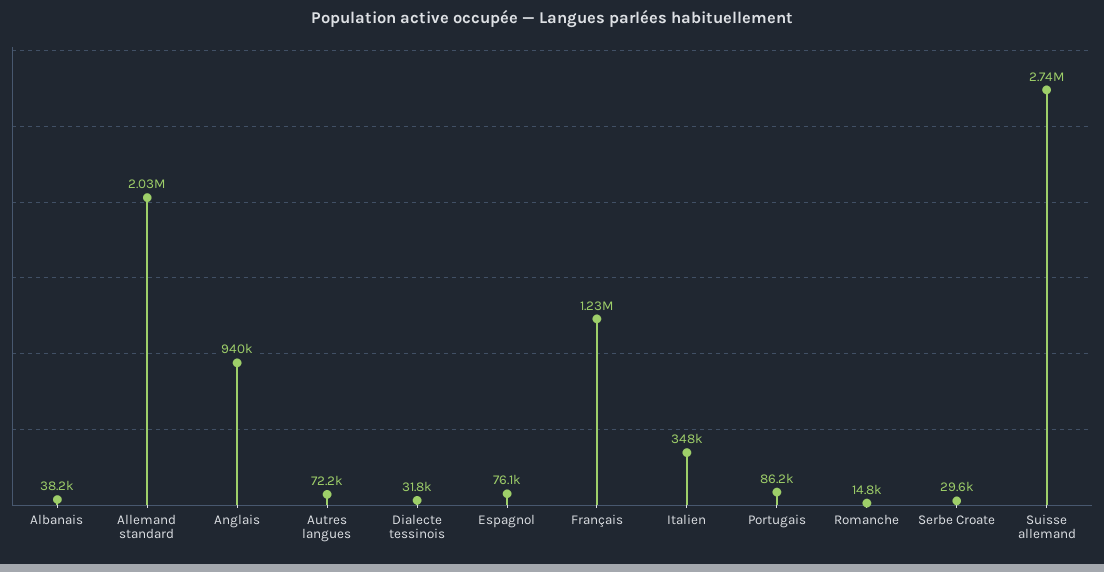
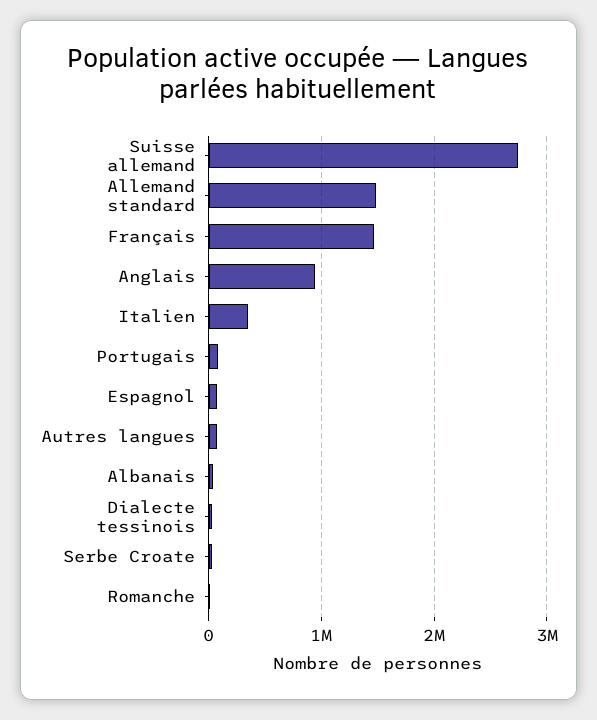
Allemand standard: 2030000 -> 1500000
Français: 1230000 -> 1500000

